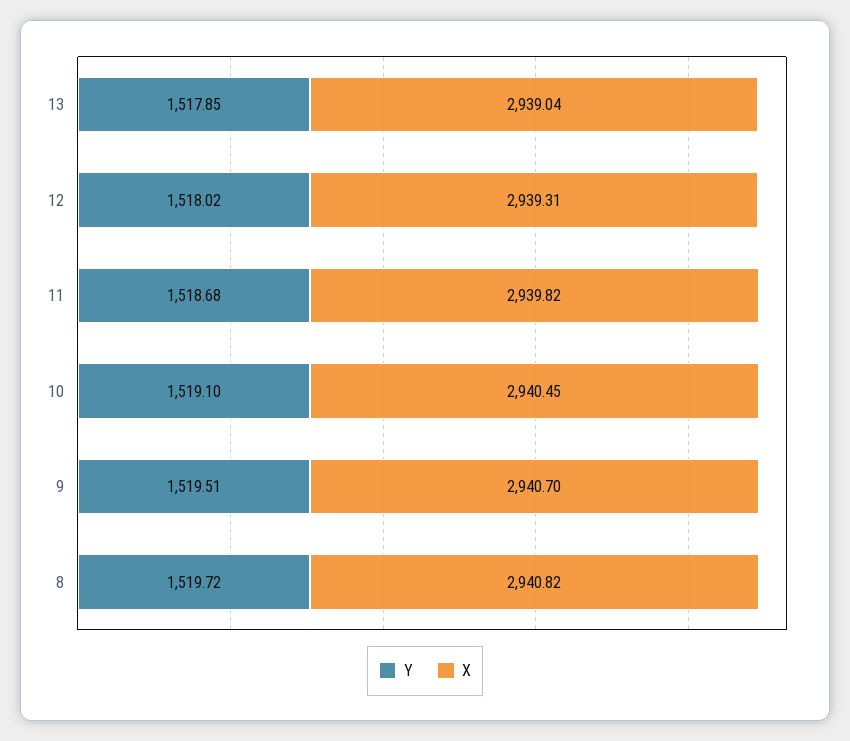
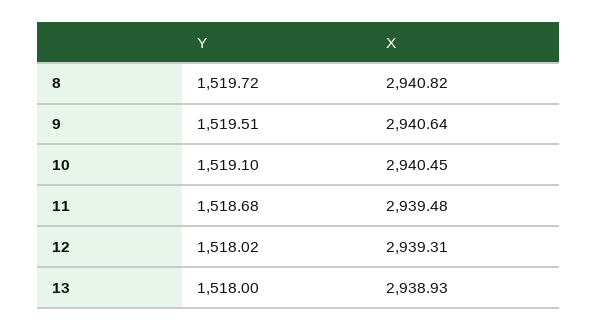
Y, 13: 1517.85 -> 1518
X, 13: 2939.04 -> 2938.93
X, 11: 2939.82 -> 2939.48
X, 9: 2940.7 -> 2940.64

